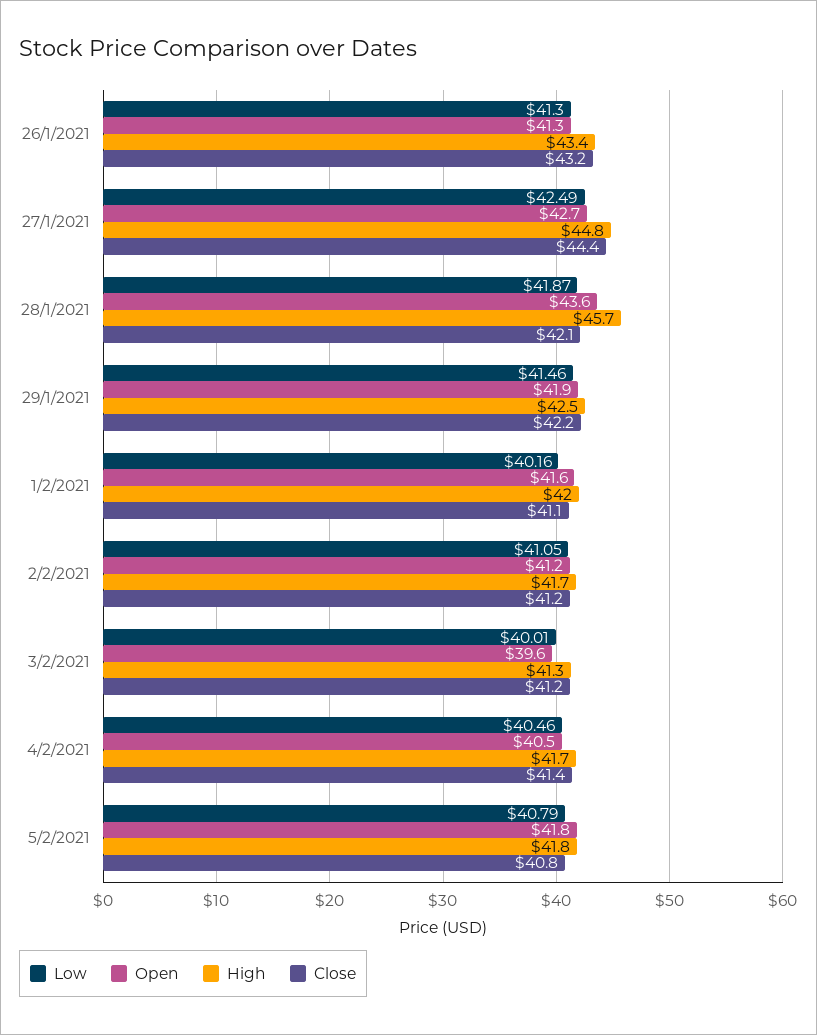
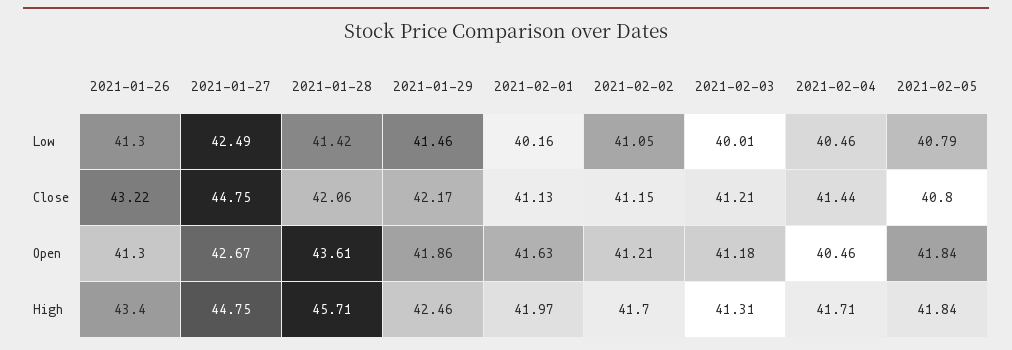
Close, 27/1/2021: 44.4 -> 44.75
Low, 28/1/2021: 41.87 -> 41.42
Open, 3/2/2021: 39.6 -> 41.18

